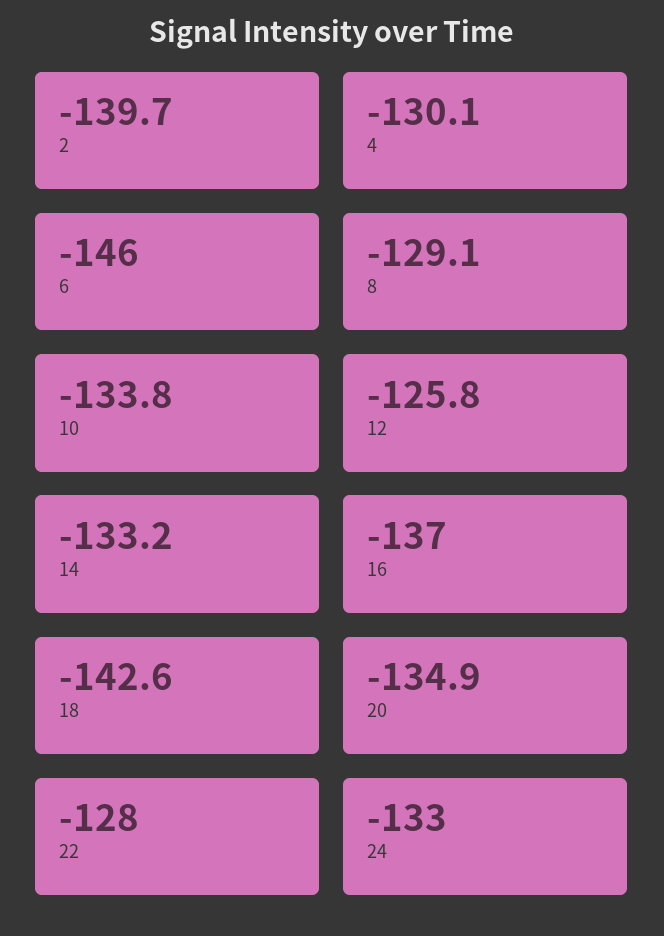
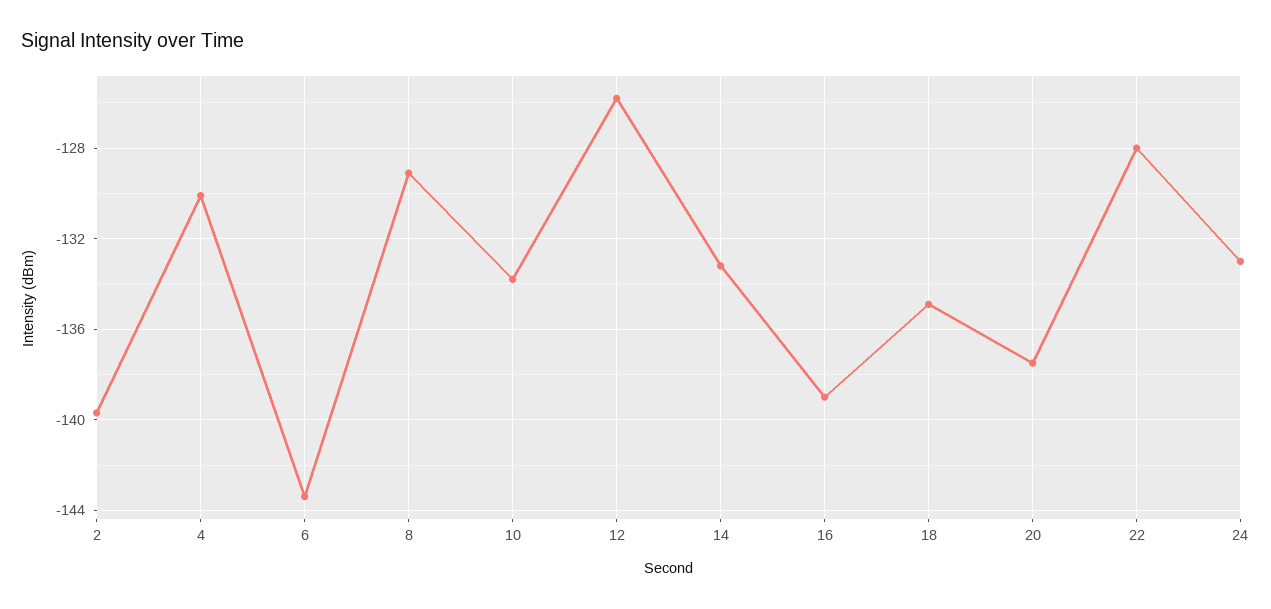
6: -146 -> -143.5
16: -137 -> -139
18: -142.6 -> -135
20: -134.9 -> -137.5

